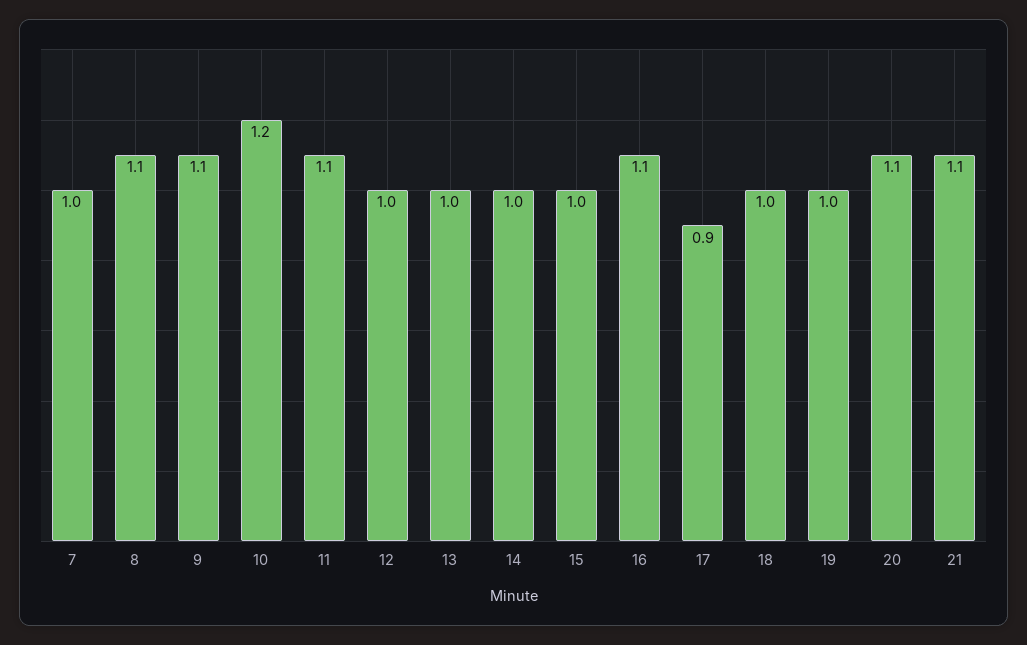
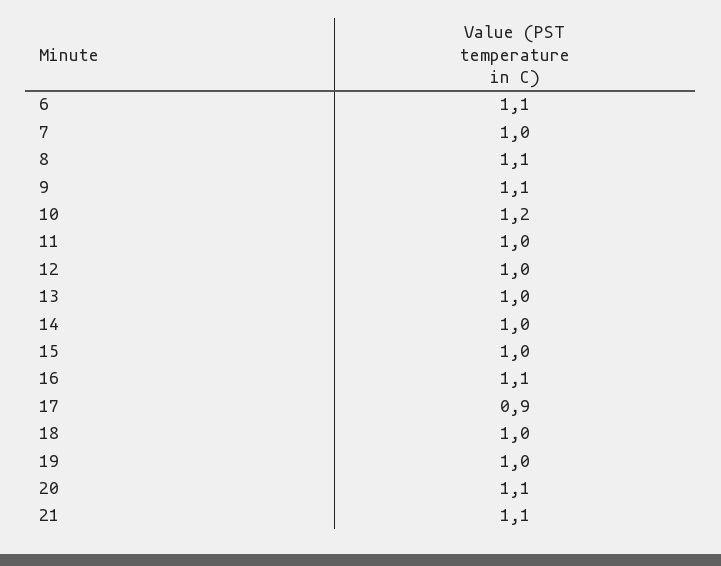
11: 1.1 -> 1
6: none -> 1.1

